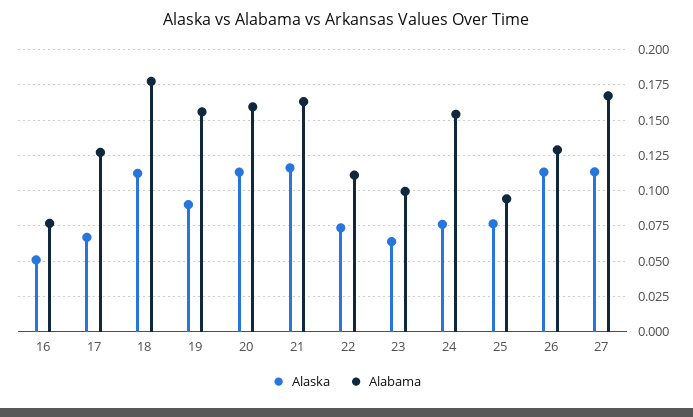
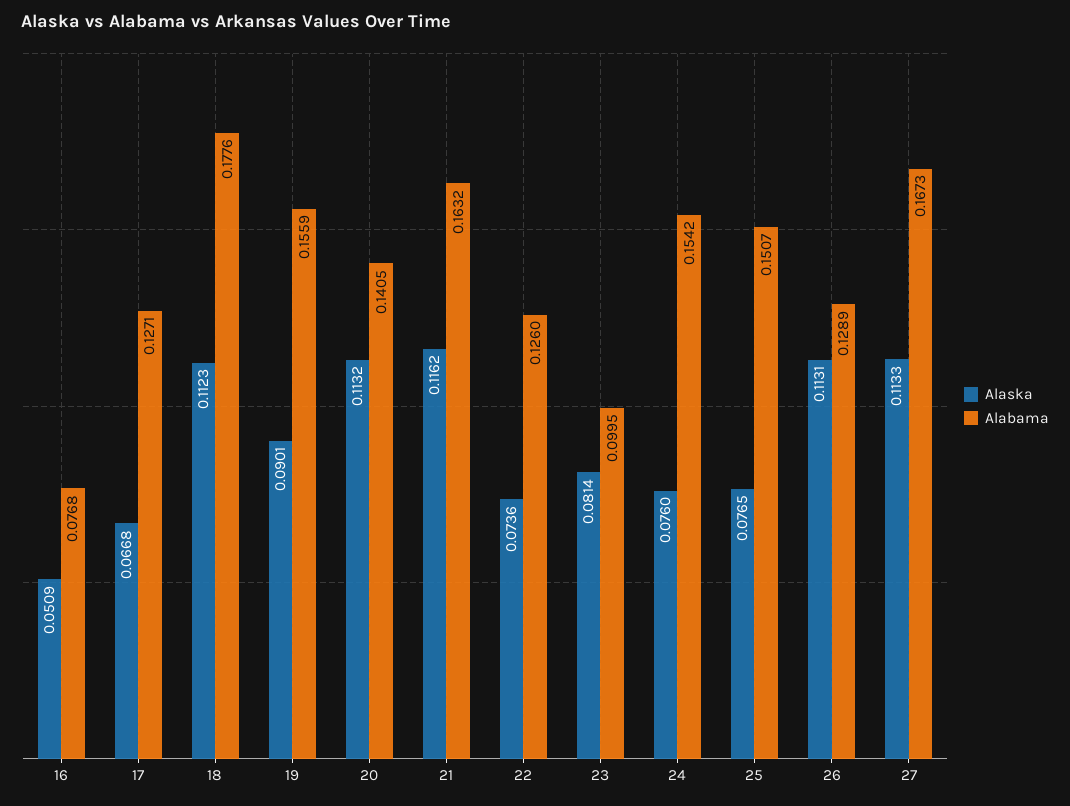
Alabama, 20: 0.16 -> 0.1405
Alabama, 22: 0.11 -> 0.126
Alaska, 23: 0.065 -> 0.0814
Alabama, 25: 0.095 -> 0.1507

